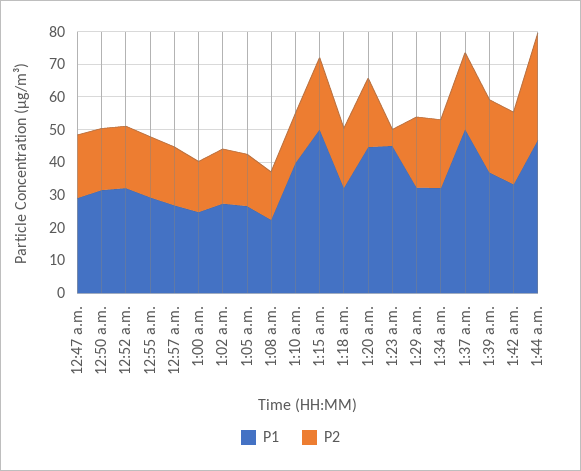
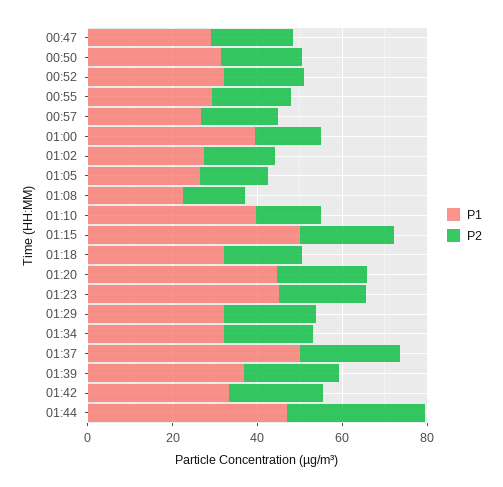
P1, 1:00 a.m.: 25 -> 40
P2, 1:23 a.m.: 5 -> 20

